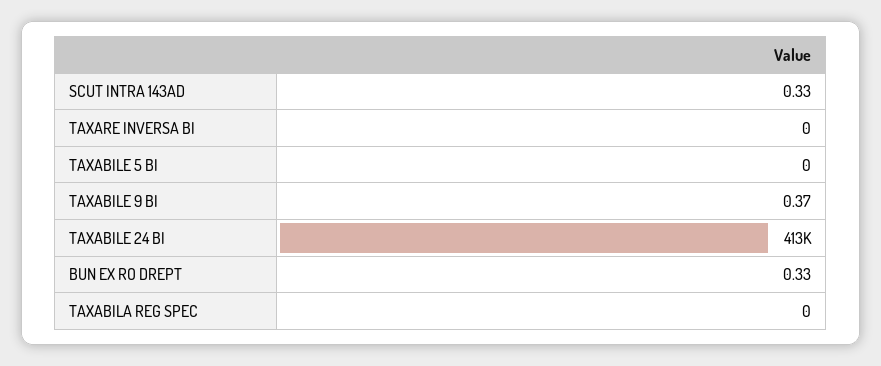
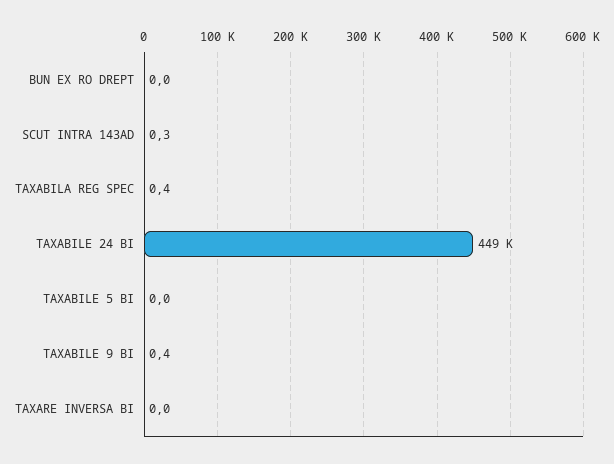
TAXABILE 24 BI: 413000 -> 449000
BUN EX RO DREPT: 0.33 -> 0
TAXABILA REG SPEC: 0 -> 0.4

